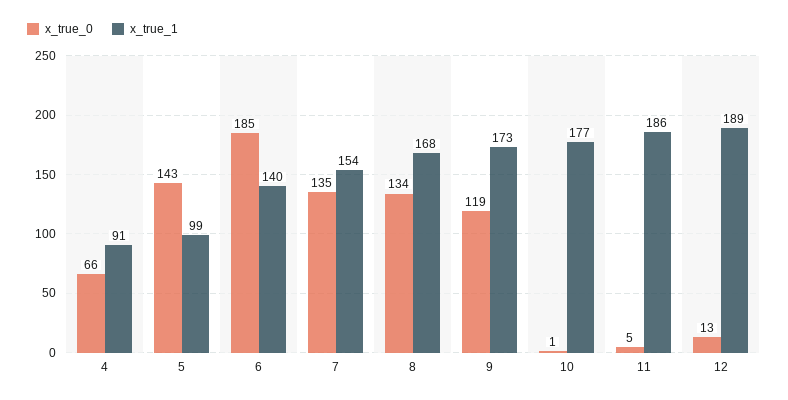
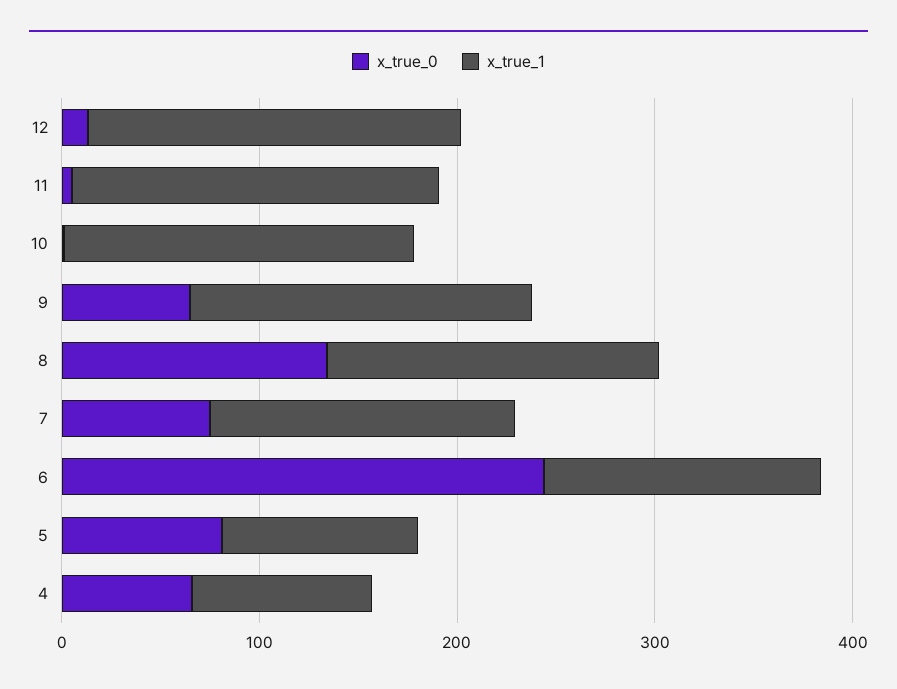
x_true_0, 5: 143 -> 80
x_true_0, 6: 185 -> 240
x_true_0, 7: 135 -> 80
x_true_0, 9: 119 -> 60

